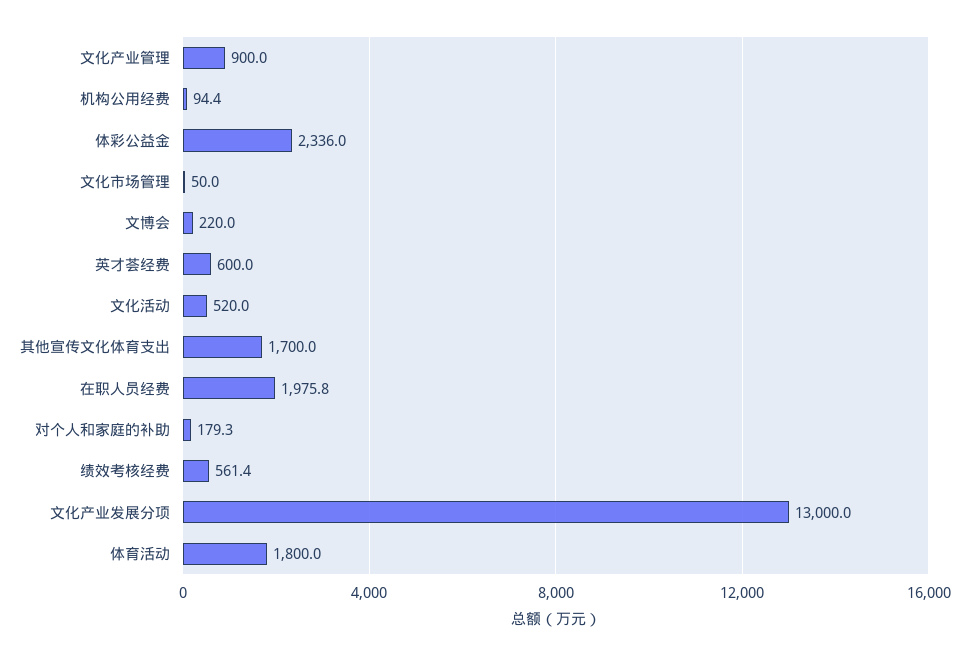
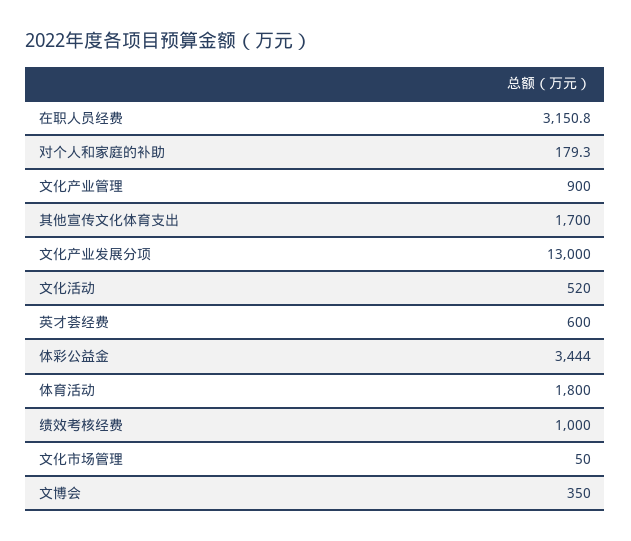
机构公用经费: 94.4 -> none
体彩公益金: 2336 -> 3444
文博会: 220 -> 350
在职人员经费: 1975.8 -> 3150.8
绩效考核经费: 561.4 -> 1000

